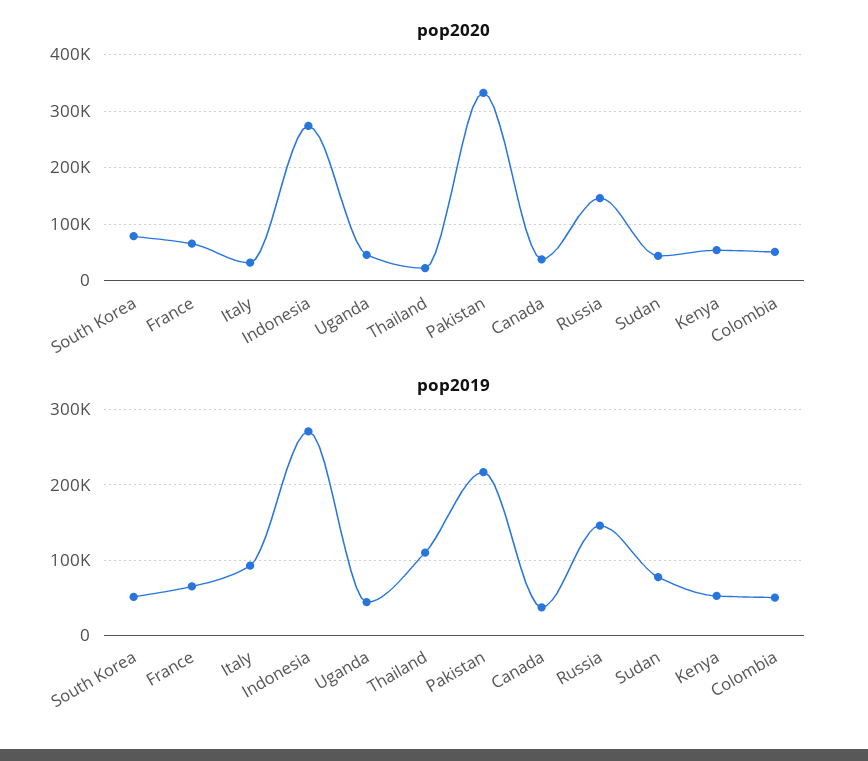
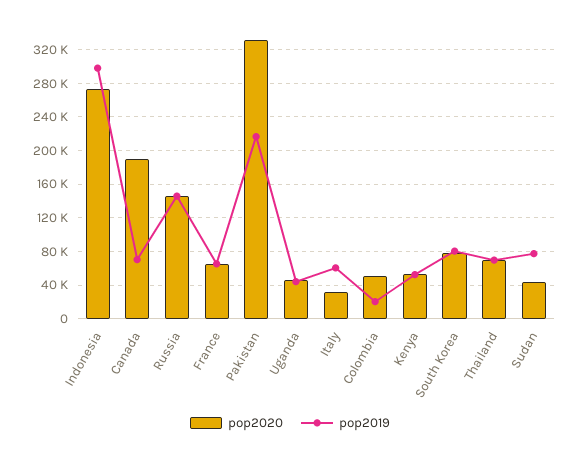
pop2020, Thailand: 20000 -> 70000
pop2020, Canada: 40000 -> 190000
pop2019, South Korea: 50000 -> 80000
pop2019, Italy: 90000 -> 60000
pop2019, Indonesia: 270000 -> 300000
pop2019, Thailand: 110000 -> 70000
pop2019, Canada: 40000 -> 70000
pop2019, Colombia: 50000 -> 20000

